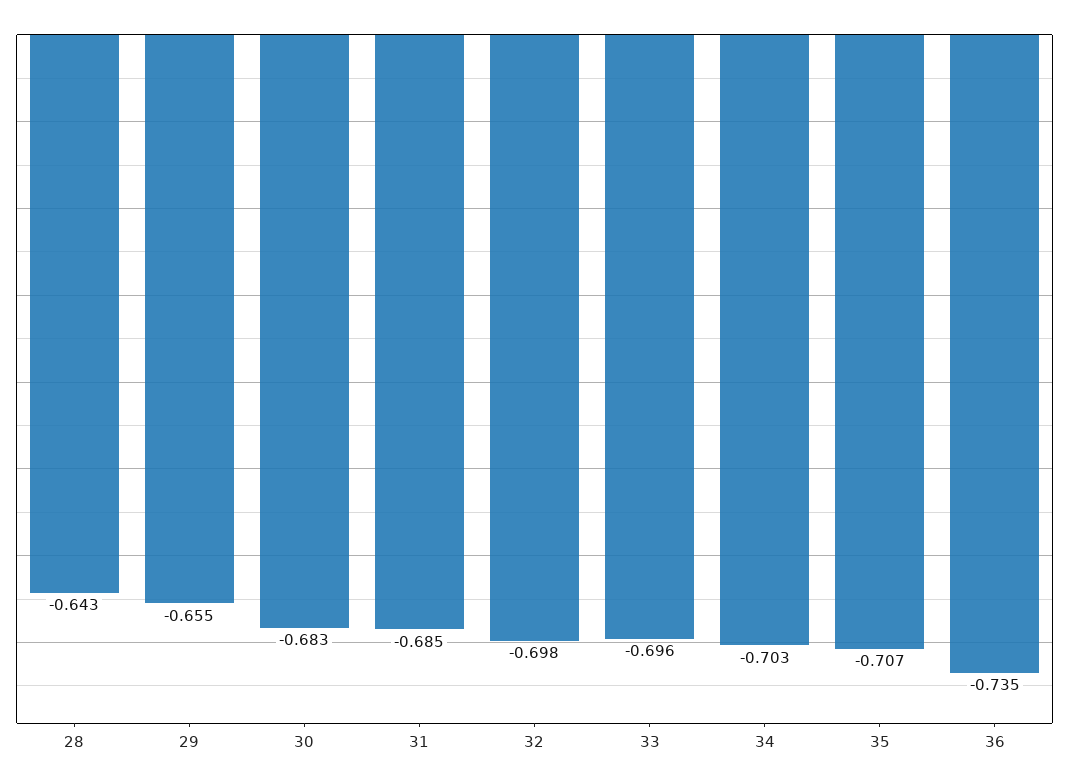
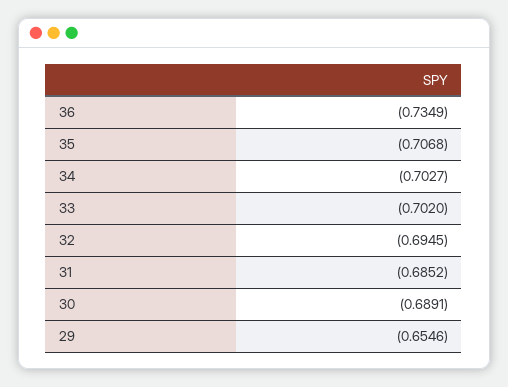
28: -0.643 -> none
30: -0.683 -> -0.6891
32: -0.698 -> -0.6945
33: -0.696 -> -0.702

